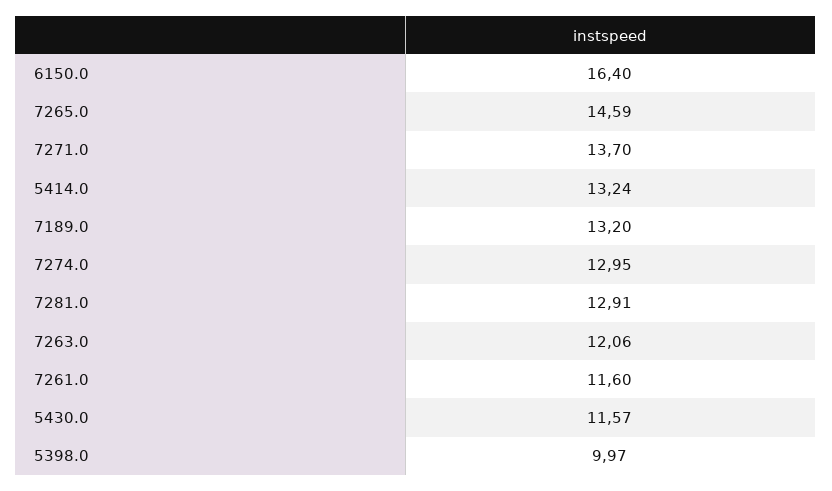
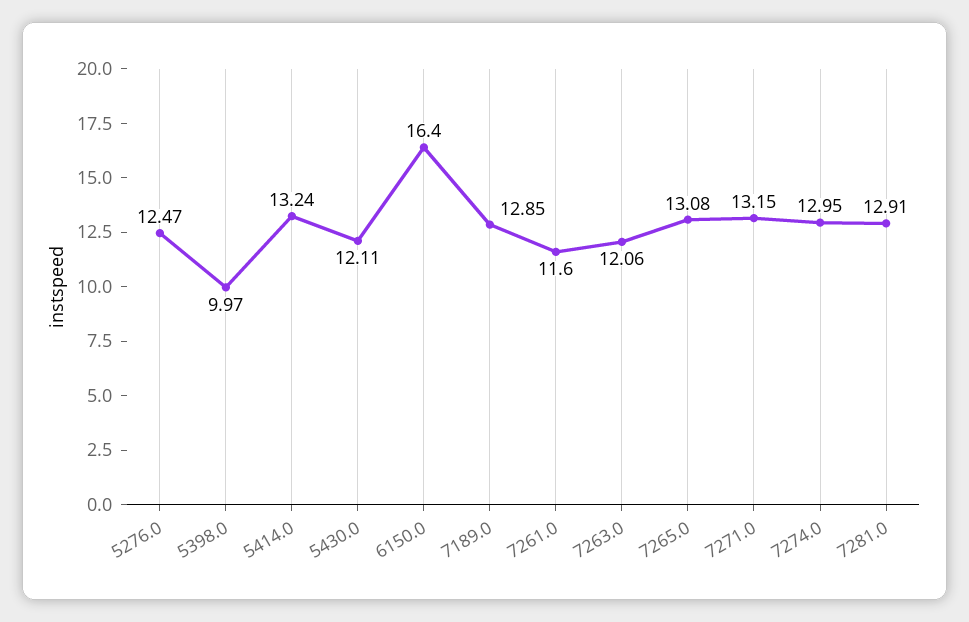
7265.0: 14.59 -> 13.08
7271.0: 13.7 -> 13.15
7189.0: 13.2 -> 12.85
5430.0: 11.57 -> 12.11
5276.0: none -> 12.47

